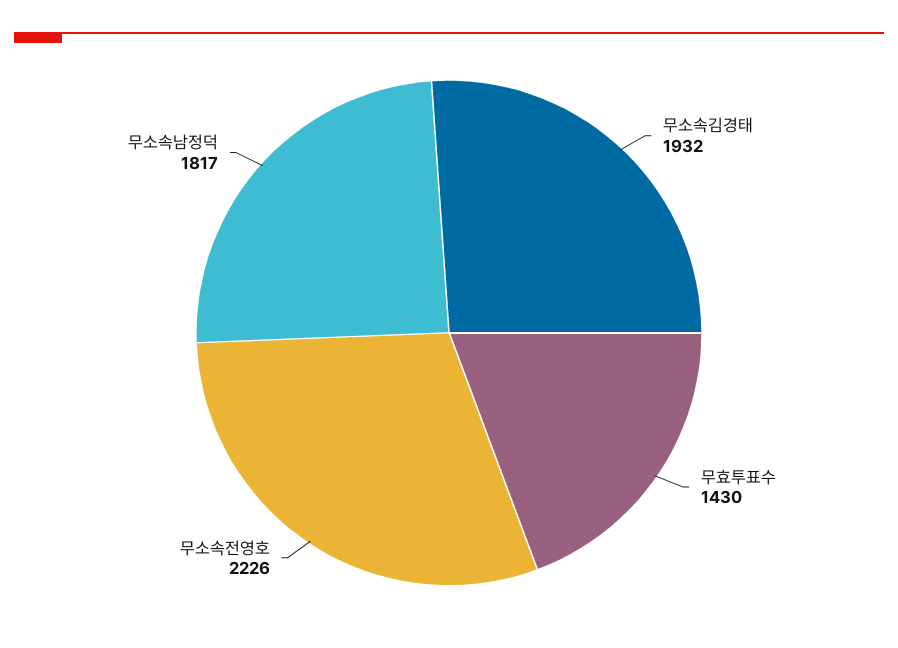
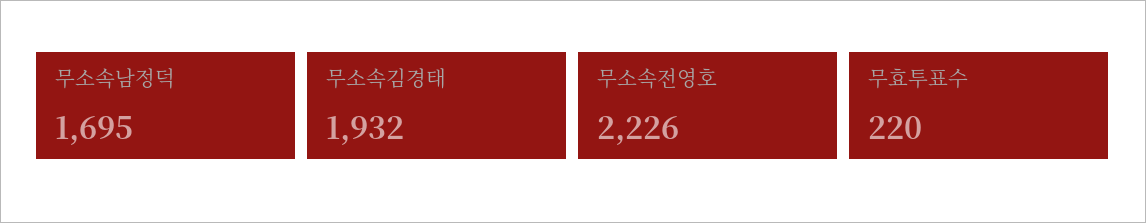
무효투표수: 1430 -> 220
무소속남정덕: 1817 -> 1695

